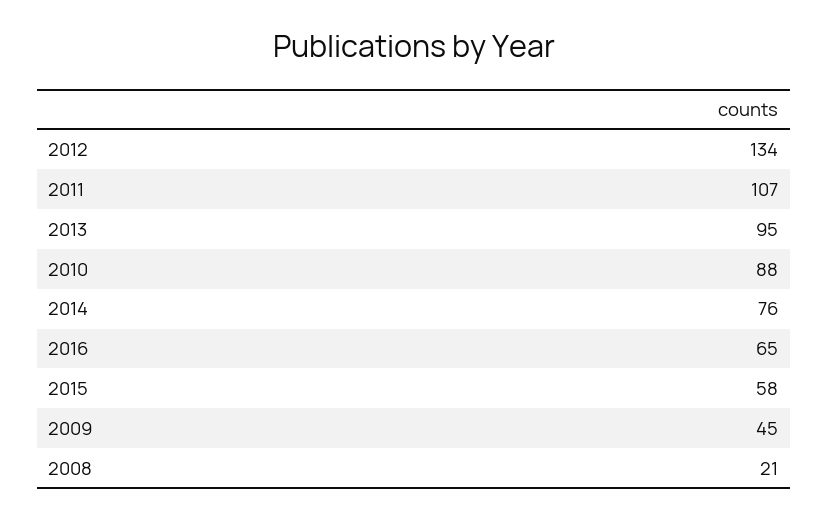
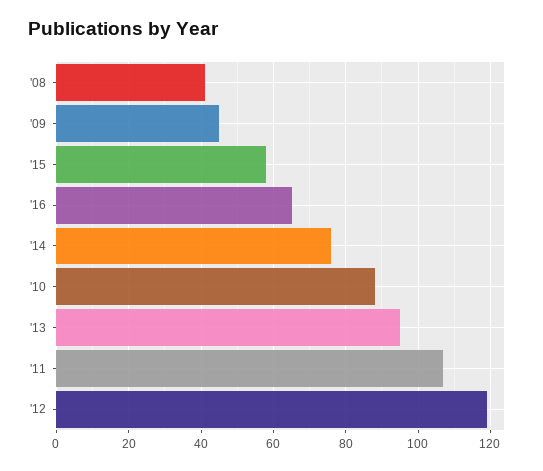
2012: 134 -> 120
2008: 21 -> 40

